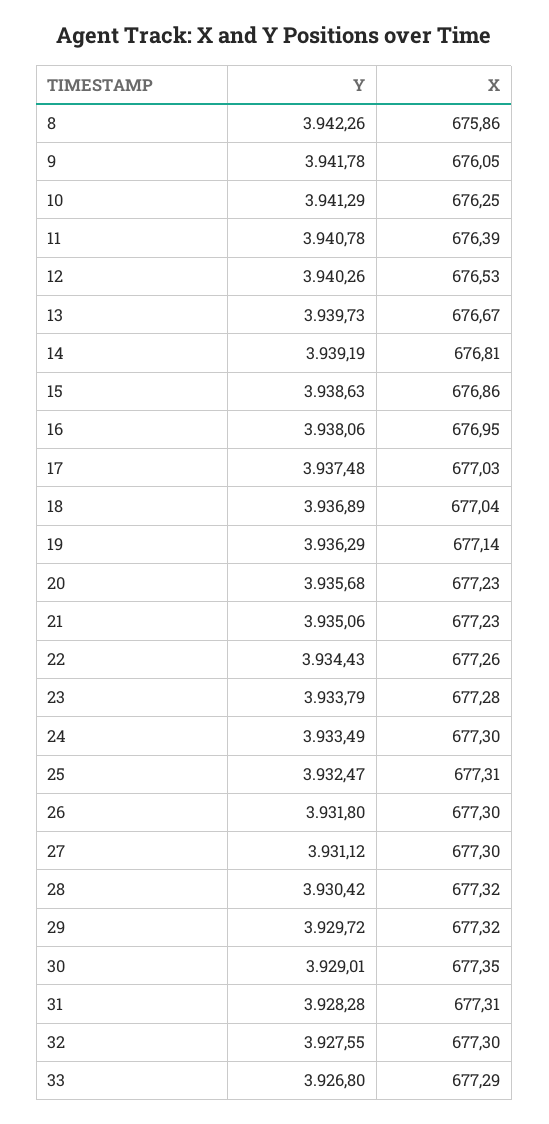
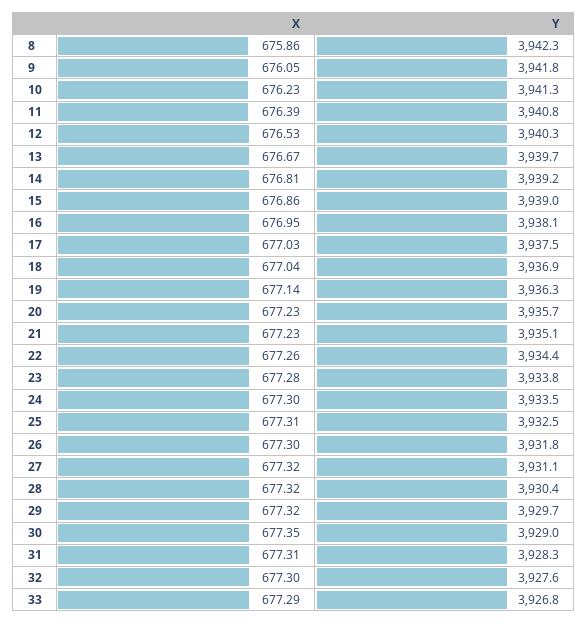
X, 10: 676.25 -> 676.23
Y, 15: 3938.63 -> 3939
X, 27: 677.3 -> 677.32

